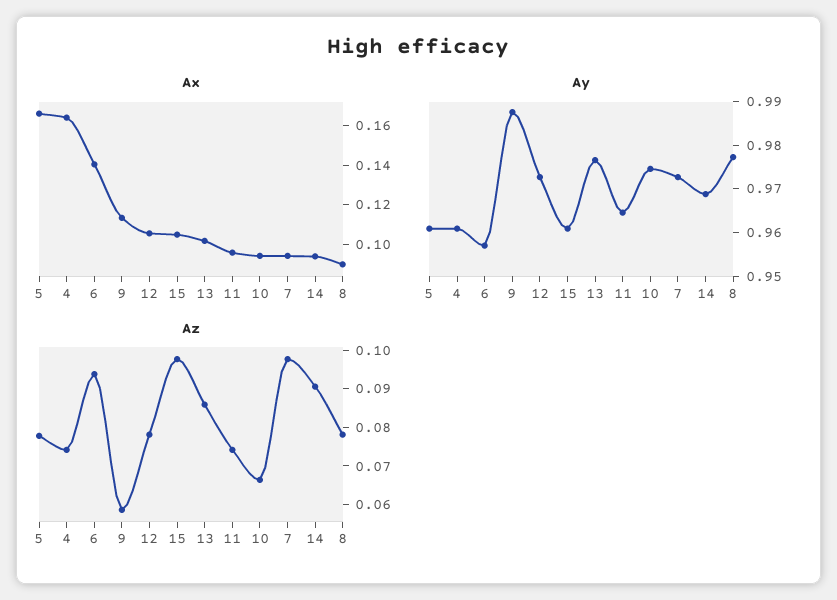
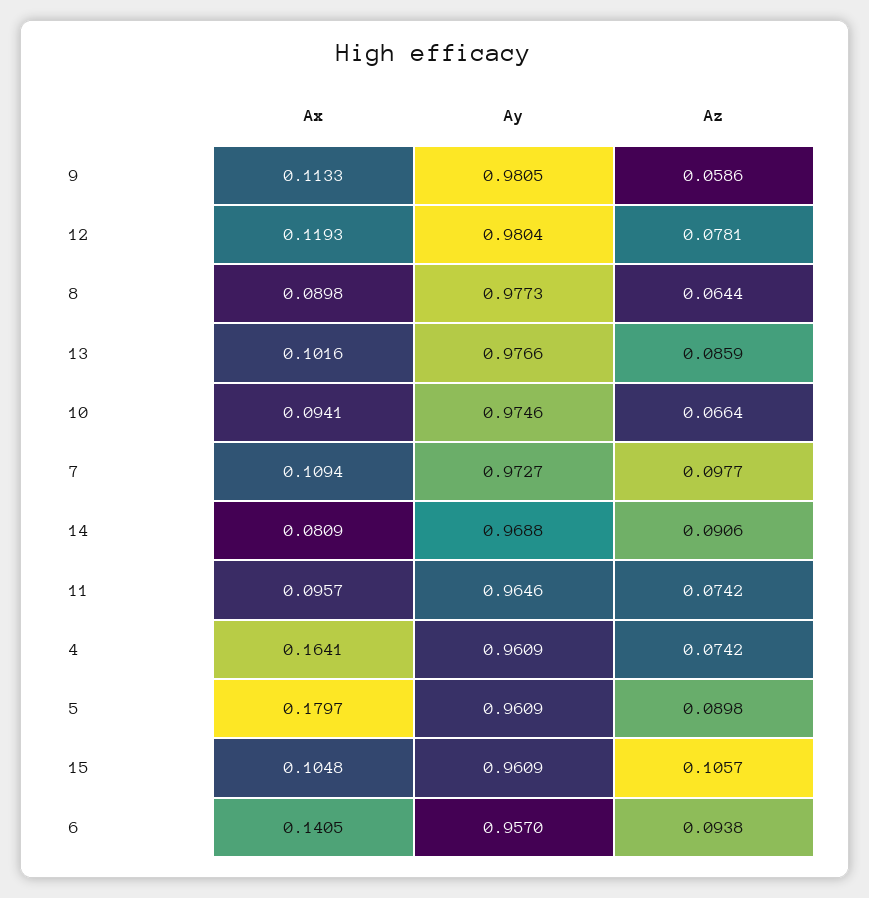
Ax, 5: 0.165 -> 0.1797
Ax, 12: 0.105 -> 0.1193
Ax, 7: 0.095 -> 0.1094
Ax, 14: 0.095 -> 0.0809
Ay, 9: 0.988 -> 0.9805
Ay, 12: 0.972 -> 0.9804
Az, 5: 0.0775 -> 0.0898
Az, 15: 0.0975 -> 0.1057
Az, 8: 0.0775 -> 0.0644

